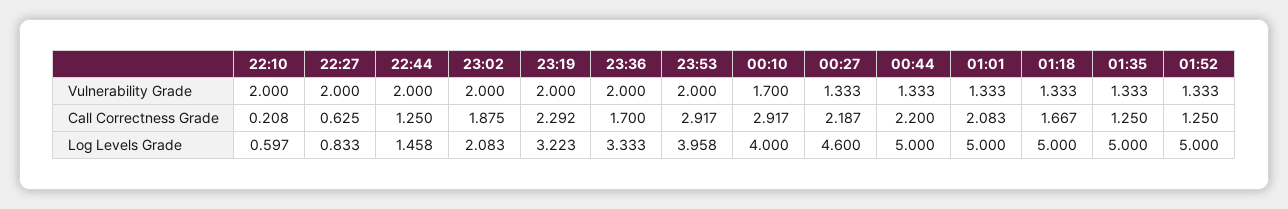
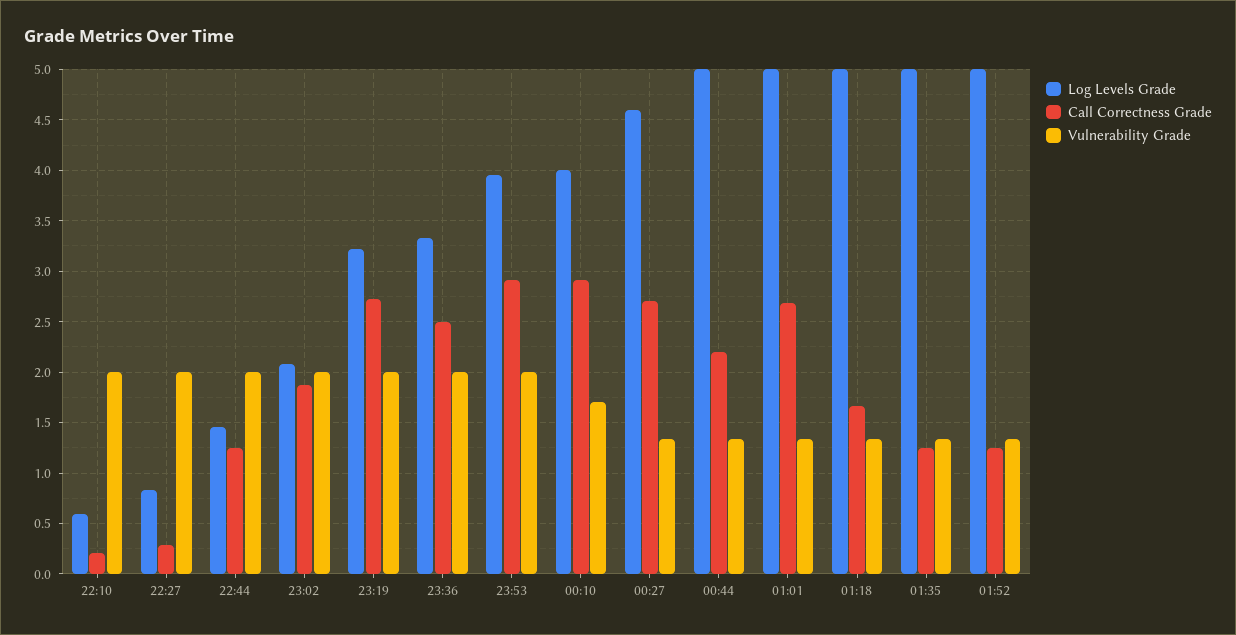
Call Correctness Grade, 22:27: 0.625 -> 0.3
Call Correctness Grade, 23:19: 2.292 -> 2.7
Call Correctness Grade, 23:36: 1.7 -> 2.5
Call Correctness Grade, 00:27: 2.187 -> 2.7
Call Correctness Grade, 01:01: 2.083 -> 2.7

